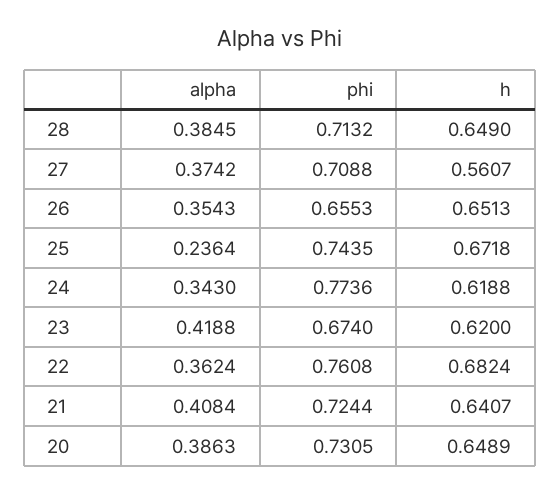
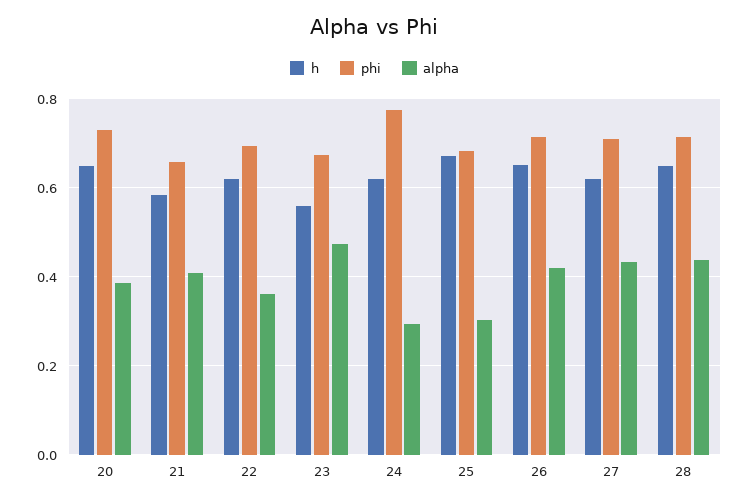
alpha, 28: 0.3845 -> 0.44
alpha, 27: 0.3742 -> 0.44
h, 27: 0.5607 -> 0.62
alpha, 26: 0.3543 -> 0.42
phi, 26: 0.6553 -> 0.72
alpha, 25: 0.2364 -> 0.3
phi, 25: 0.7435 -> 0.68
alpha, 24: 0.343 -> 0.3
alpha, 23: 0.4188 -> 0.48
h, 23: 0.62 -> 0.56
phi, 22: 0.7608 -> 0.7
h, 22: 0.6824 -> 0.62
phi, 21: 0.7244 -> 0.66
h, 21: 0.6407 -> 0.58

